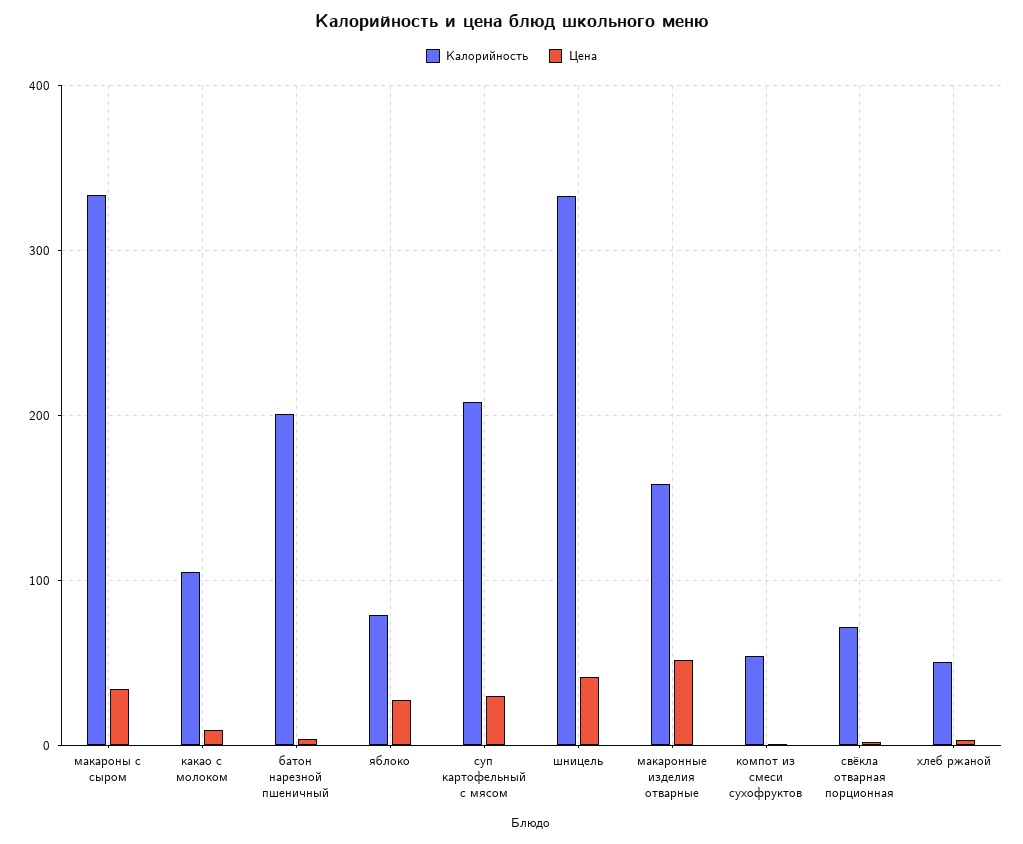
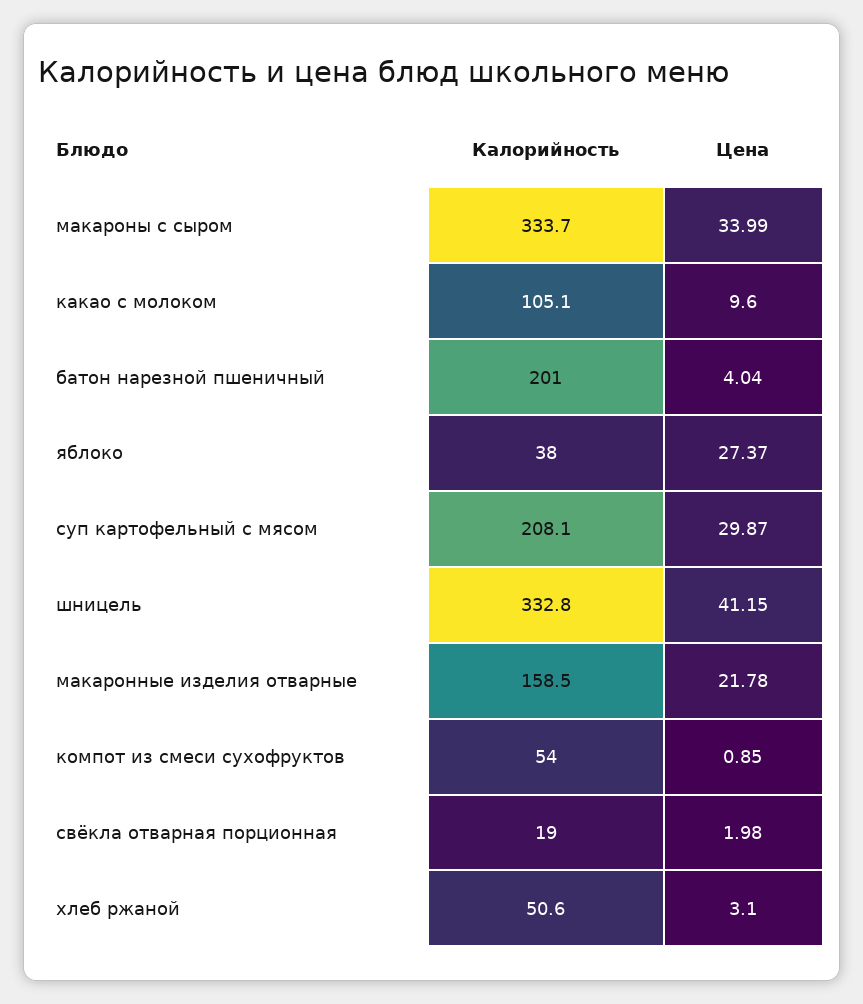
Калорийность, яблоко: 80 -> 38
Цена, макаронные изделия отварные: 50 -> 21.78
Калорийность, свёкла отварная порционная: 70 -> 19

